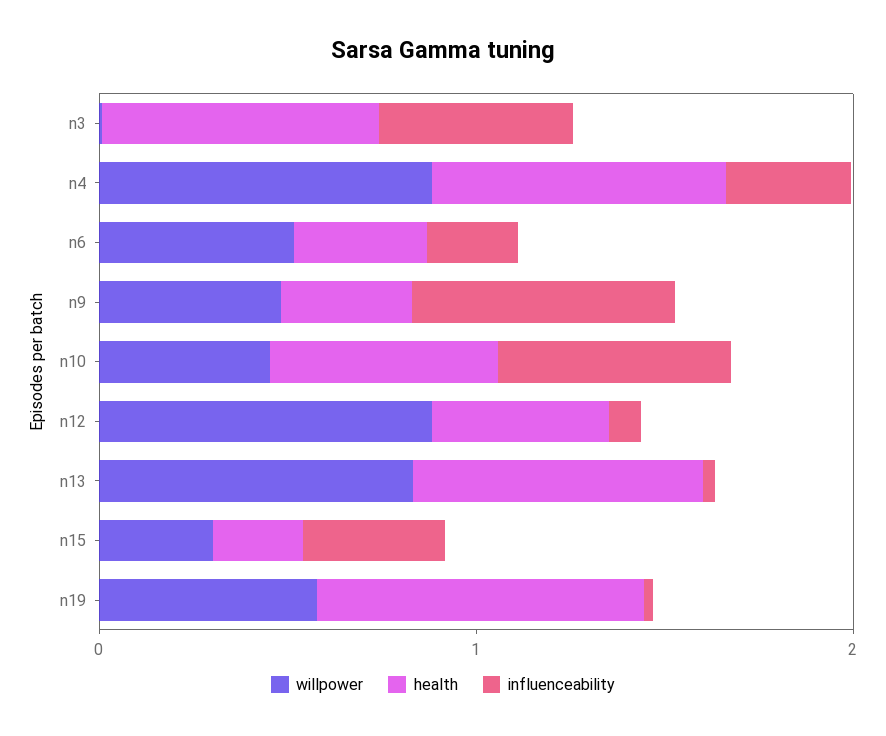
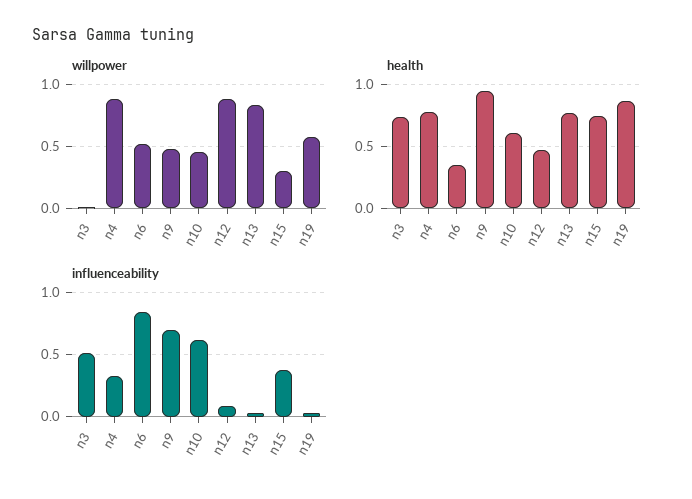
influenceability, n6: 0.2 -> 0.85
health, n9: 0.4 -> 0.95
health, n15: 0.2 -> 0.75

